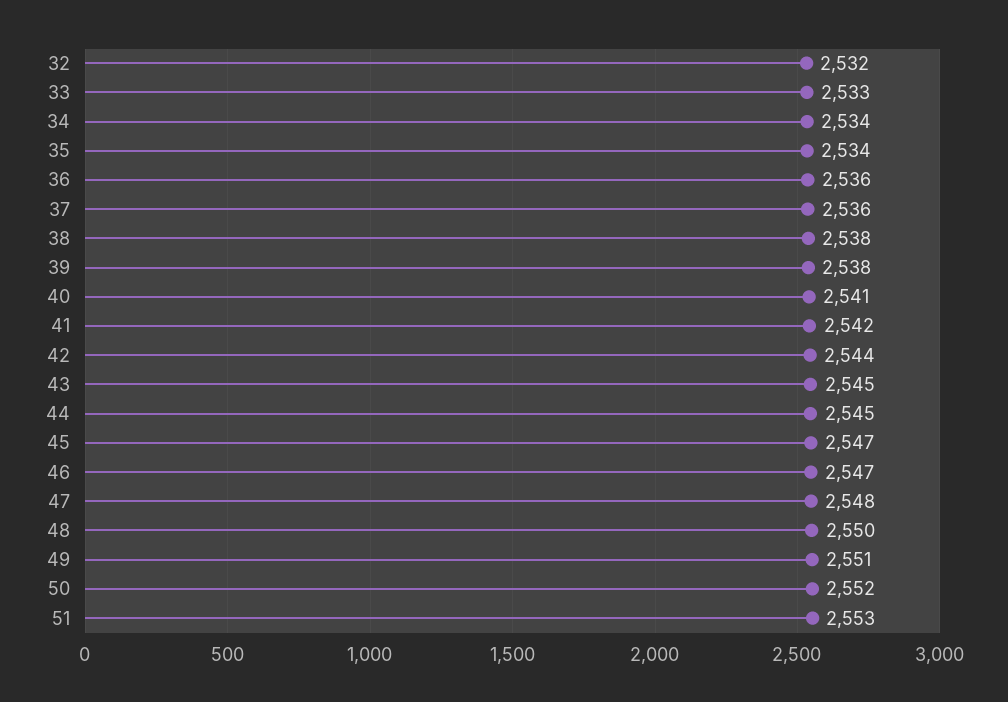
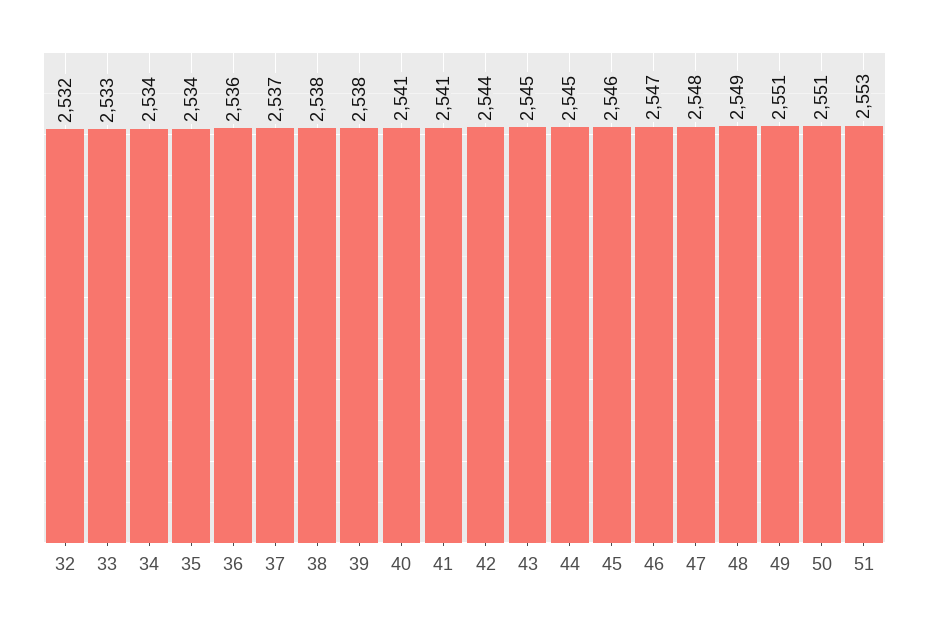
37: 2536 -> 2537
41: 2542 -> 2541
45: 2547 -> 2546
48: 2550 -> 2549
50: 2552 -> 2551

